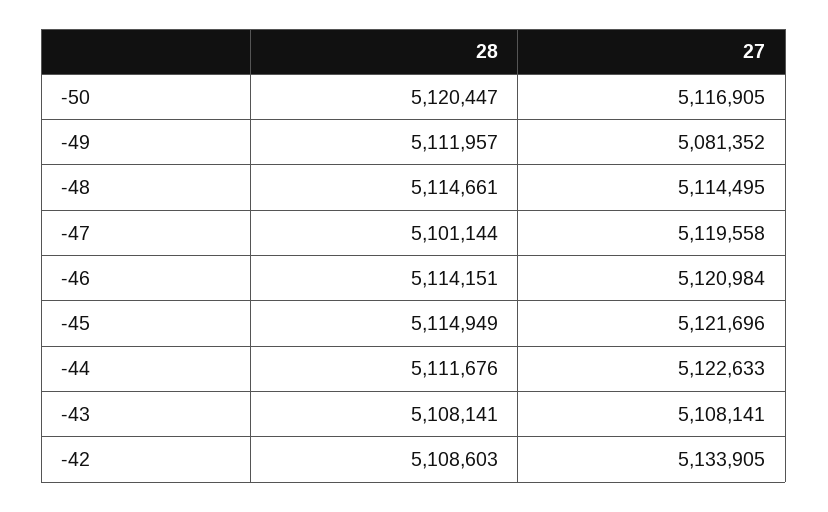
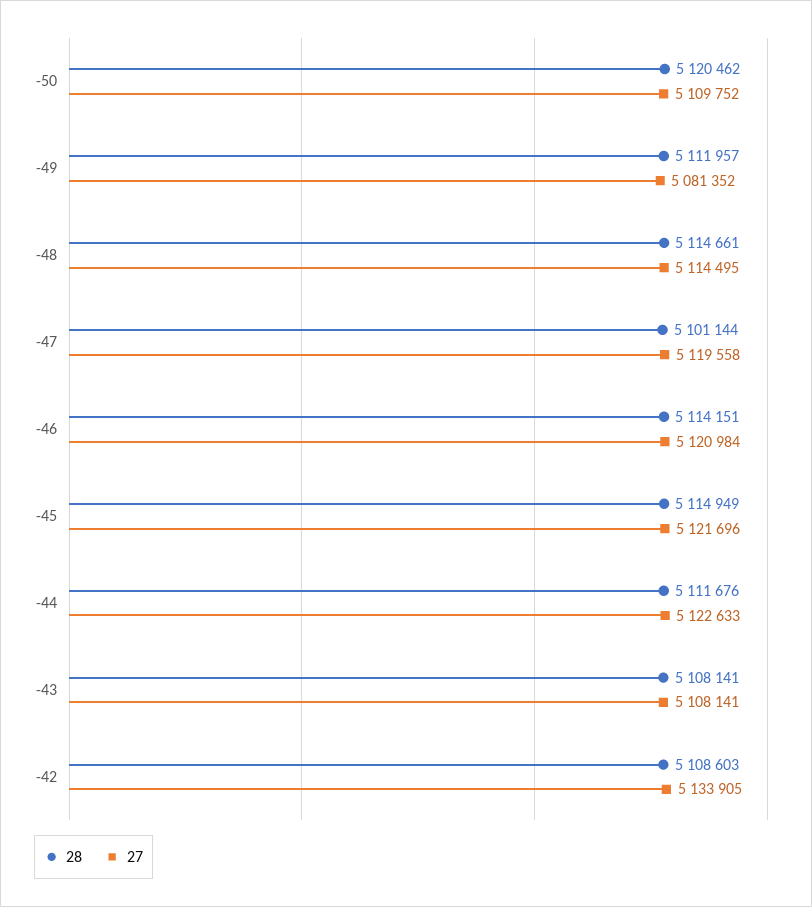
28, -50: 5120447 -> 5120462
27, -50: 5116905 -> 5109752

